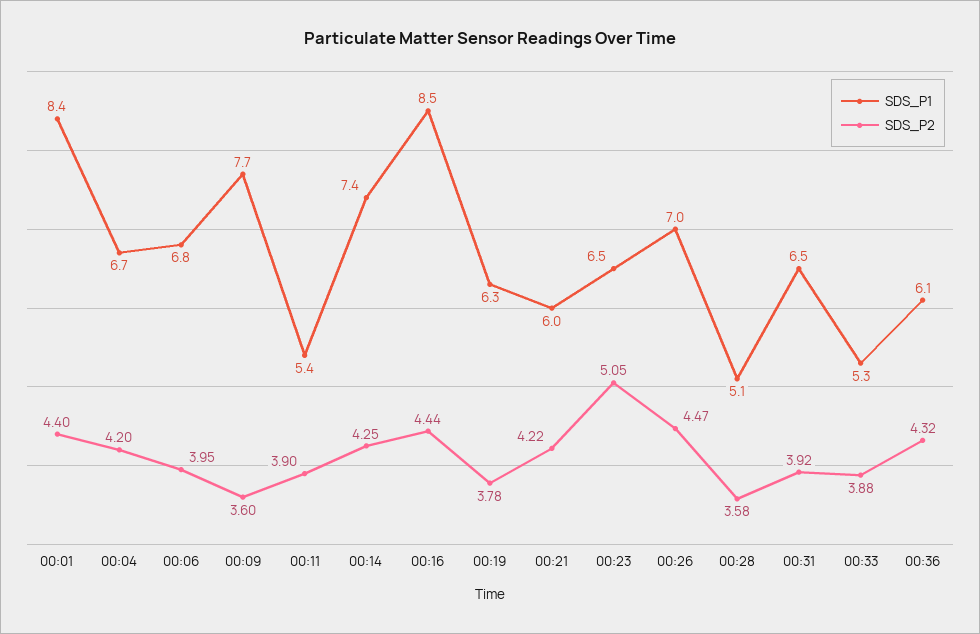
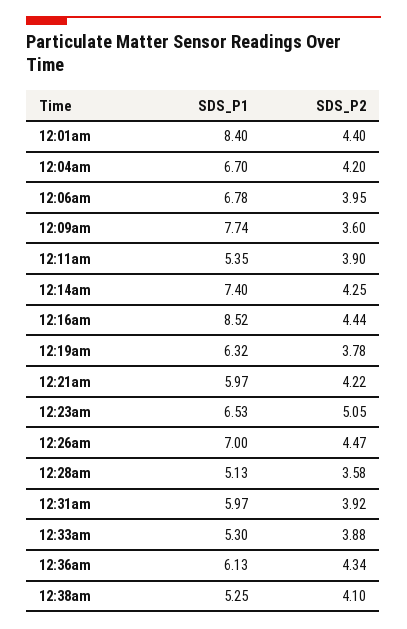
SDS_P1, 00:31: 6.5 -> 5.97
SDS_P2, 00:36: 4.32 -> 4.34
SDS_P1, 12:38am: none -> 5.25
SDS_P2, 12:38am: none -> 4.1

